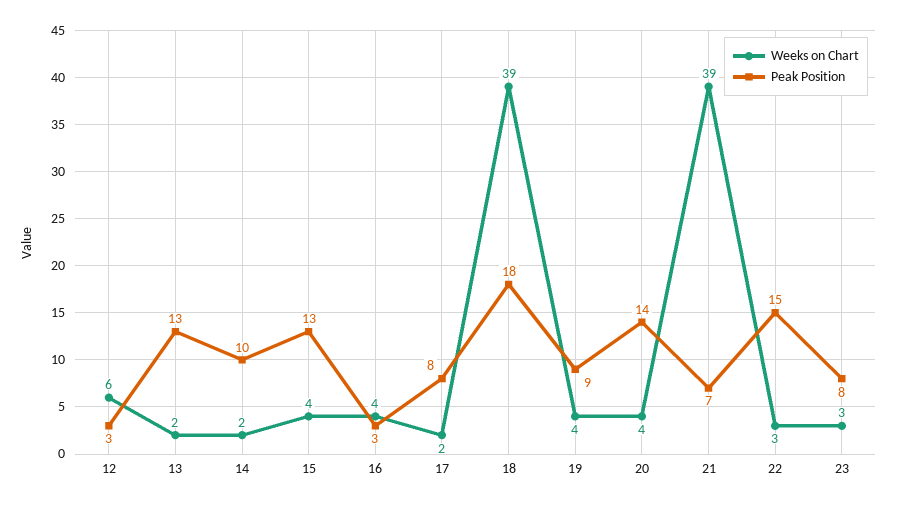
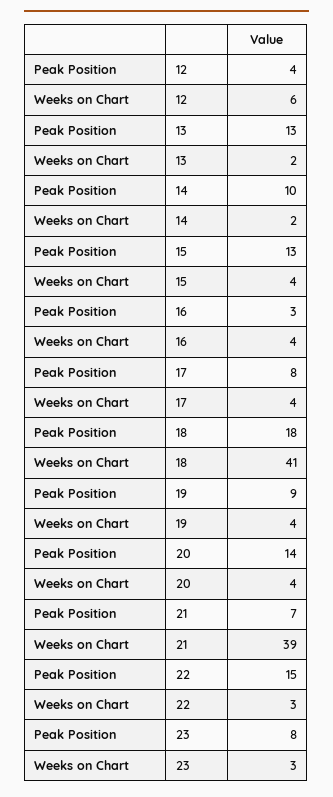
Peak Position, 12: 3 -> 4
Weeks on Chart, 17: 2 -> 4
Weeks on Chart, 18: 39 -> 41

